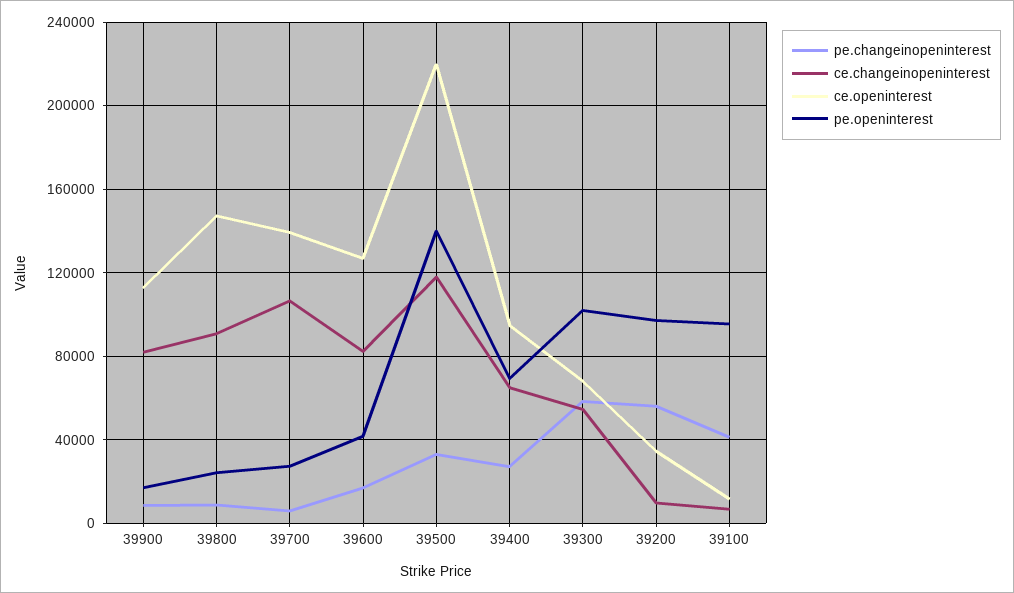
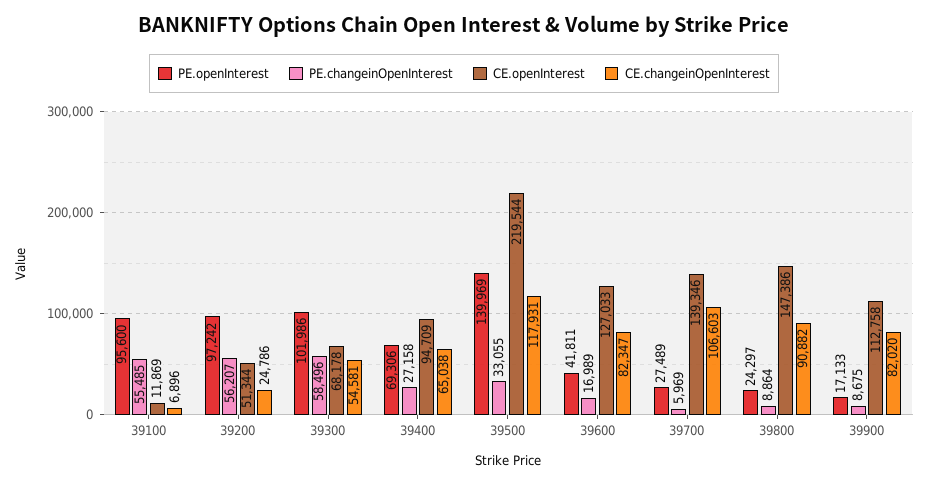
ce.changeinopeninterest, 39200: 10000 -> 24786
ce.openinterest, 39200: 35000 -> 51344
pe.changeinopeninterest, 39100: 40000 -> 55485

